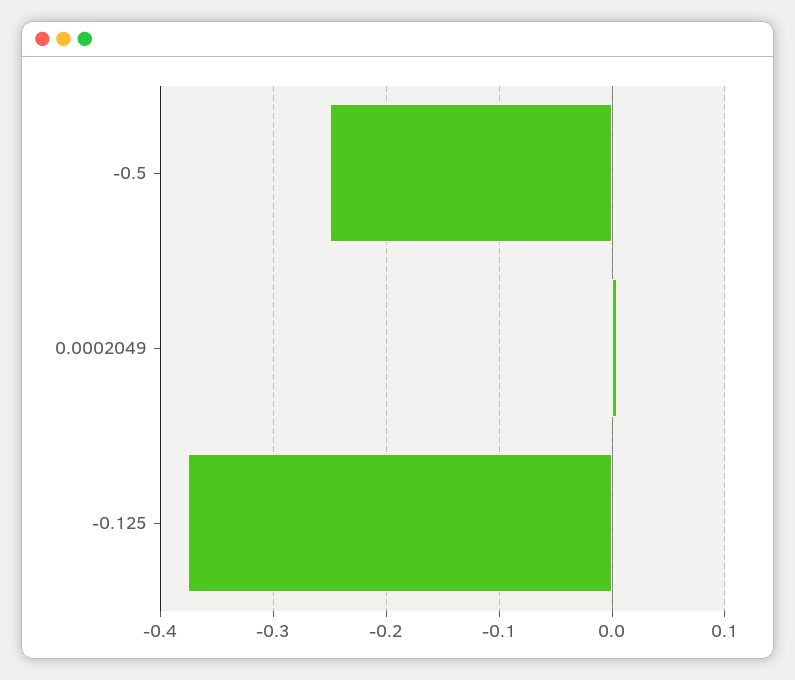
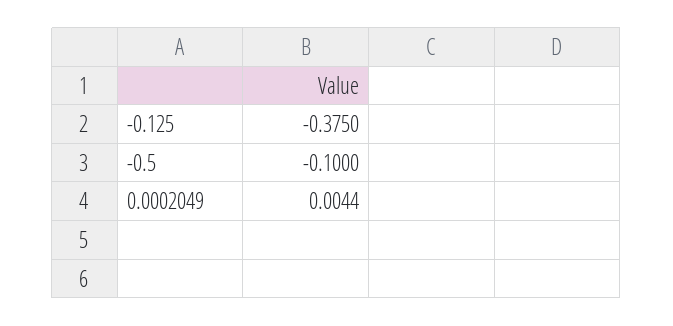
-0.5: -0.25 -> -0.1

